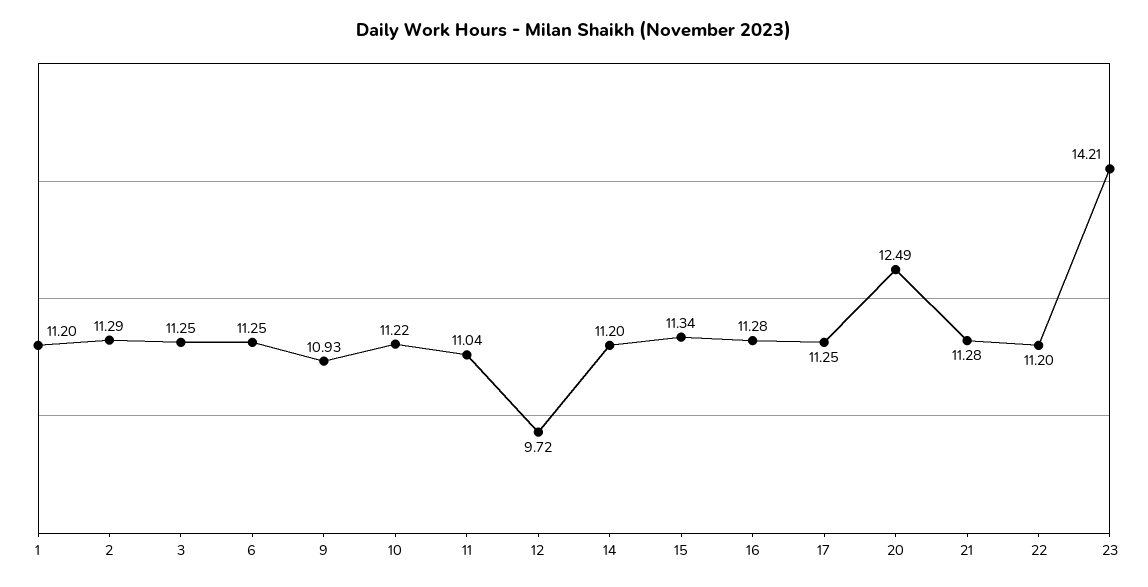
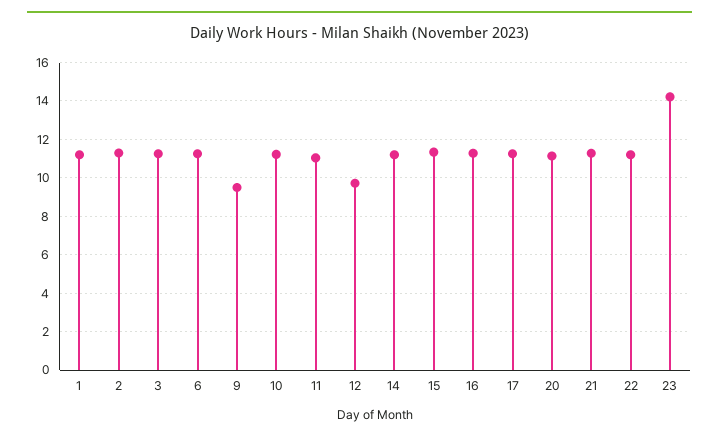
9: 10.93 -> 9.5
20: 12.49 -> 11

